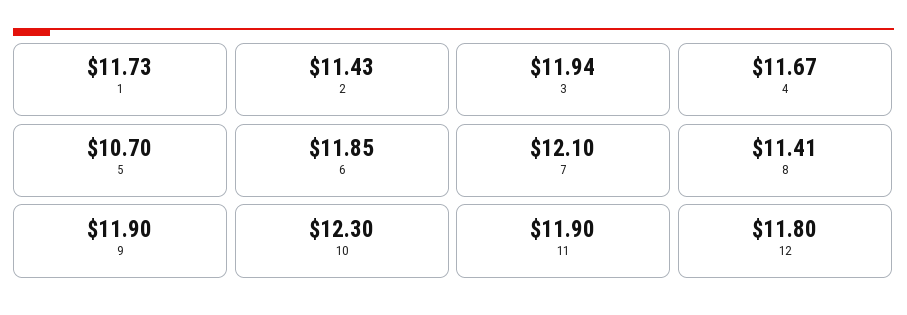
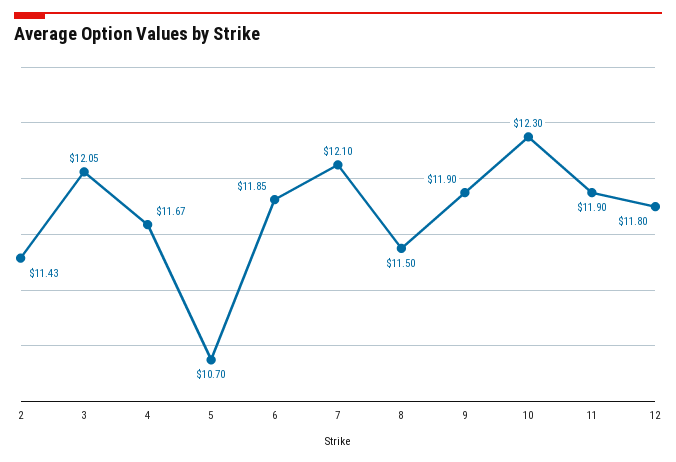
1: 11.73 -> none
3: 11.94 -> 12.05
8: 11.41 -> 11.5

